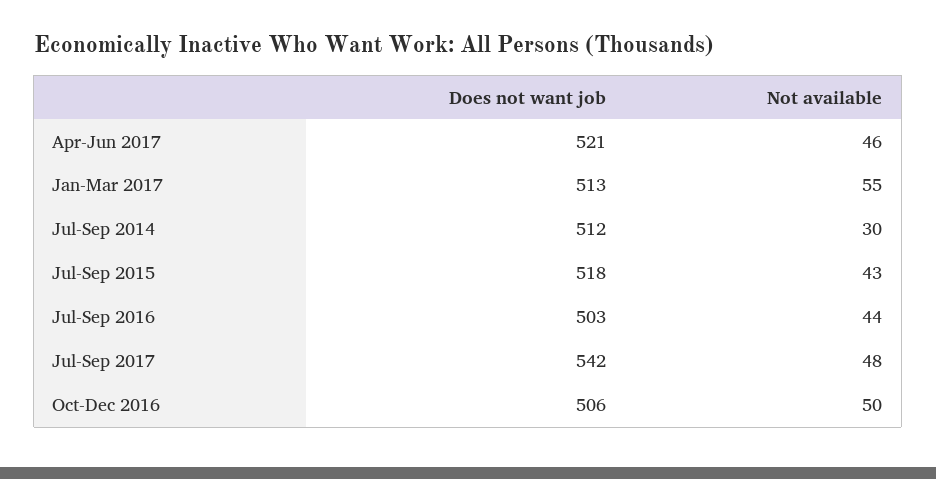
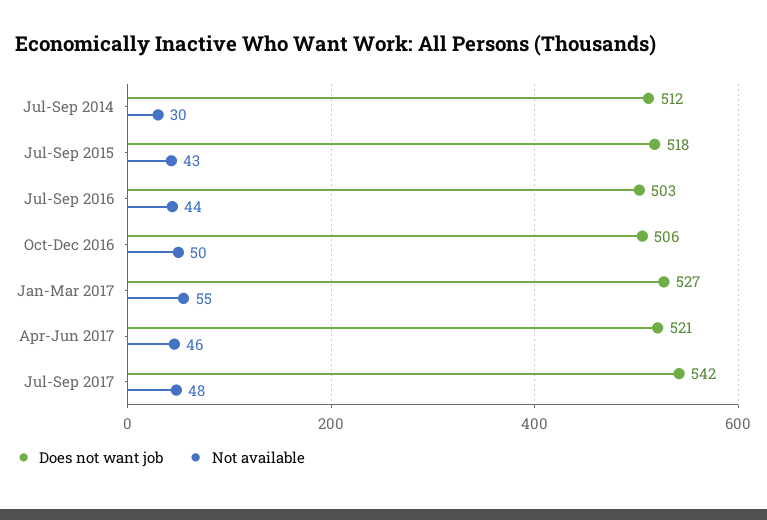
Does not want job, Jan-Mar 2017: 513 -> 527

